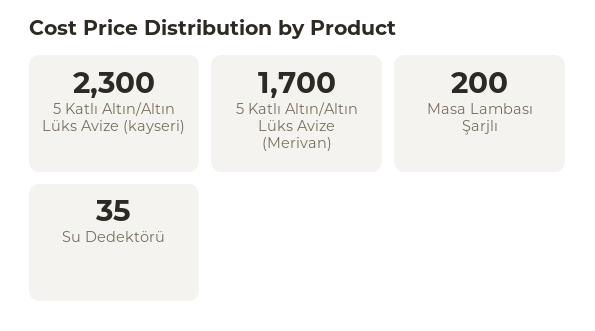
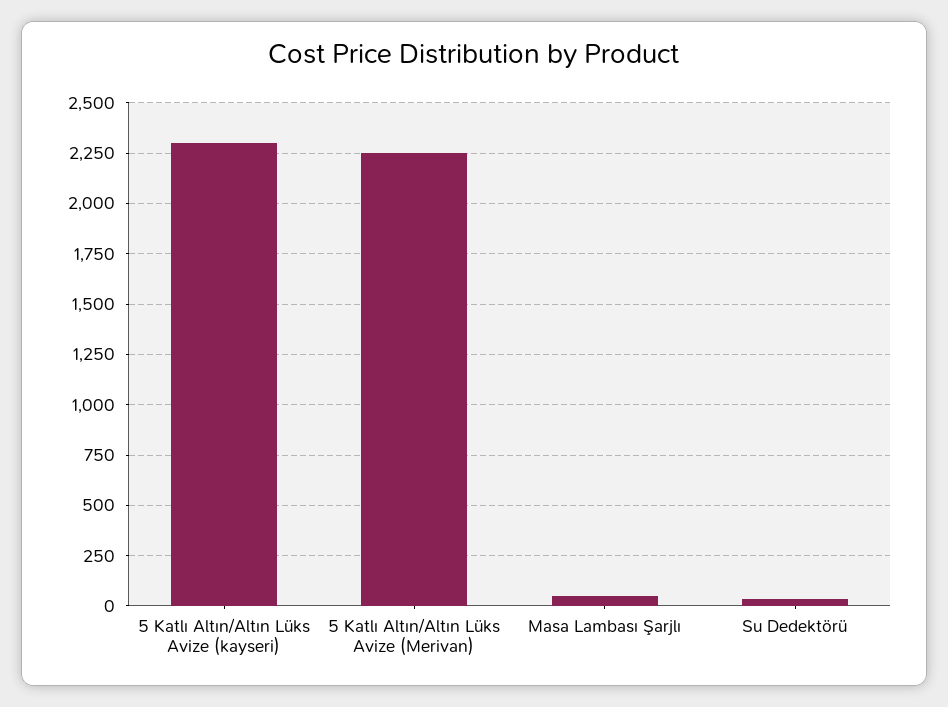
5 Katlı Altın/Altın Lüks Avize (Merivan): 1700 -> 2250
Masa Lambası Şarjlı: 200 -> 50

